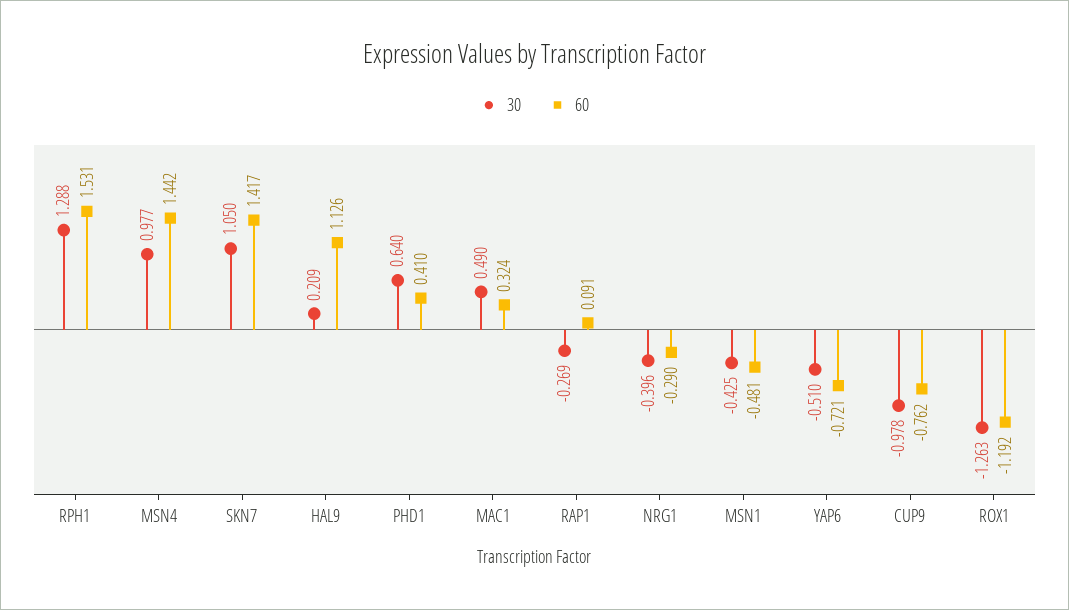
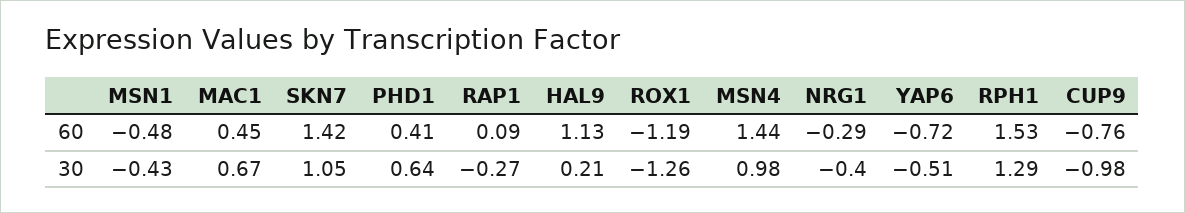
30, MAC1: 0.49 -> 0.67
60, MAC1: 0.324 -> 0.45

